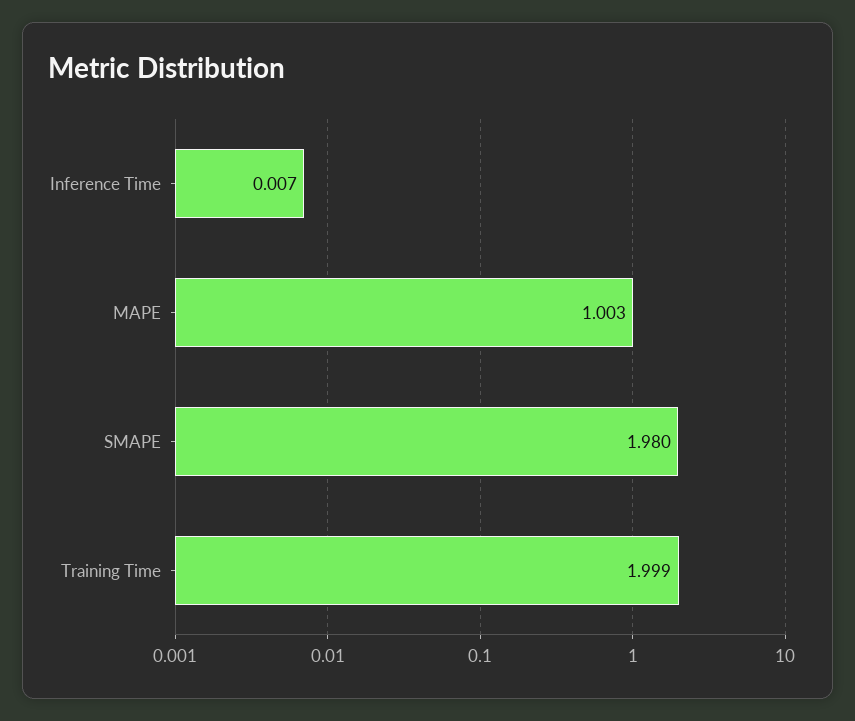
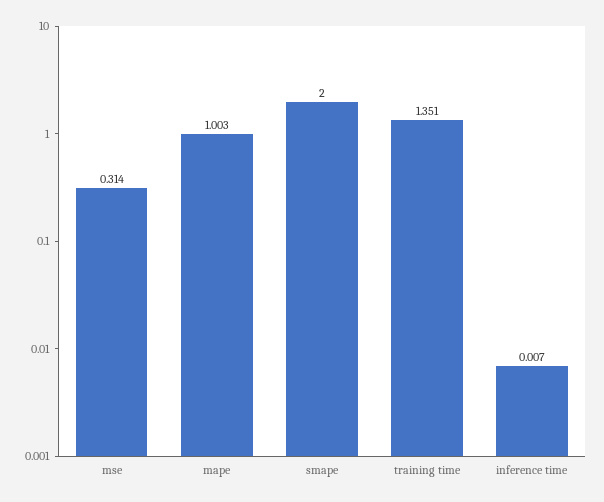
SMAPE: 1.98 -> 2
Training Time: 1.999 -> 1.351
mse: none -> 0.314

